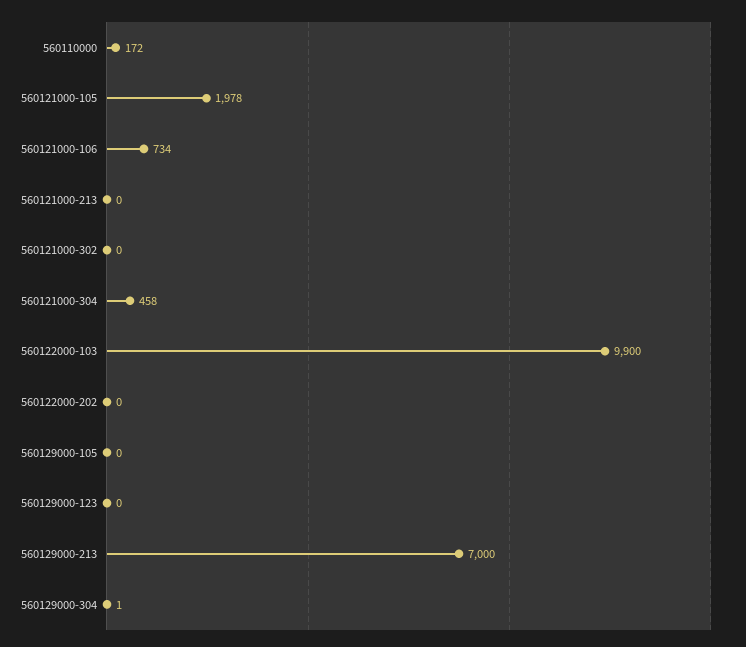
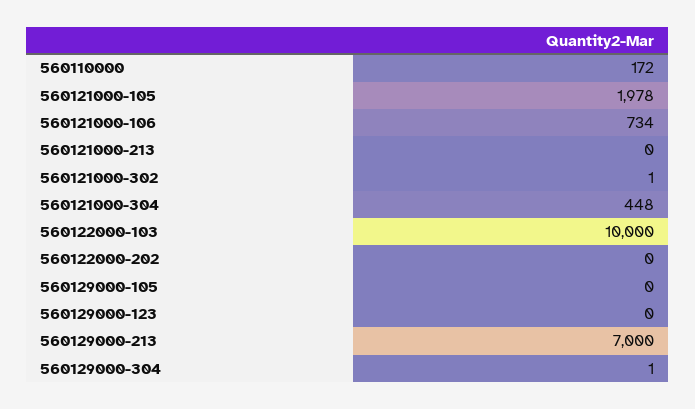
560121000-302: 0 -> 1
560121000-304: 458 -> 448
560122000-103: 9900 -> 10000

